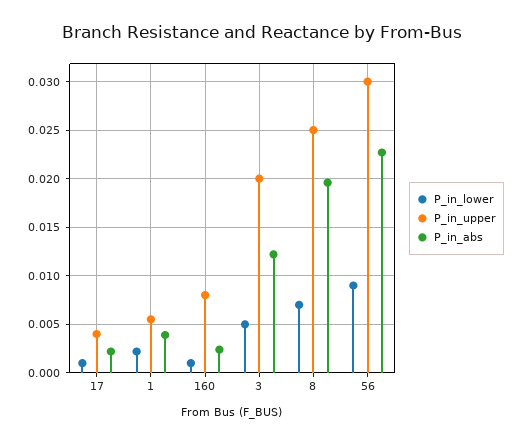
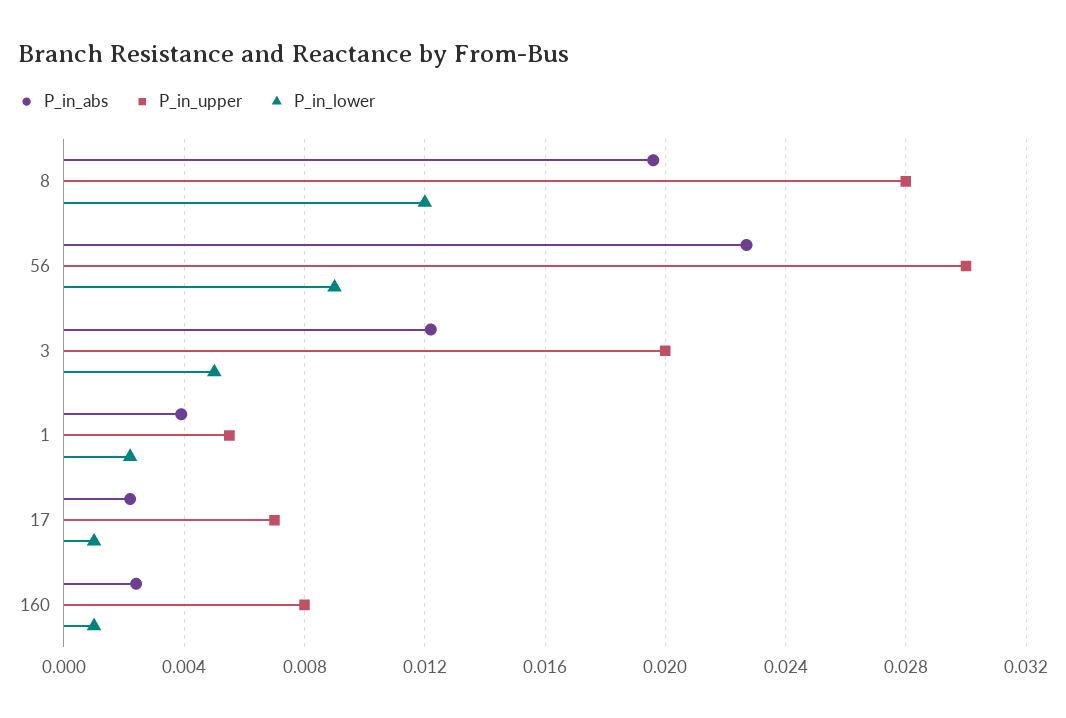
P_in_upper, 17: 0.004 -> 0.007
P_in_lower, 8: 0.007 -> 0.012
P_in_upper, 8: 0.025 -> 0.028

